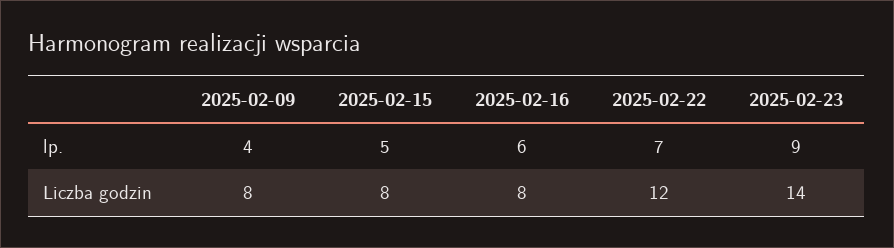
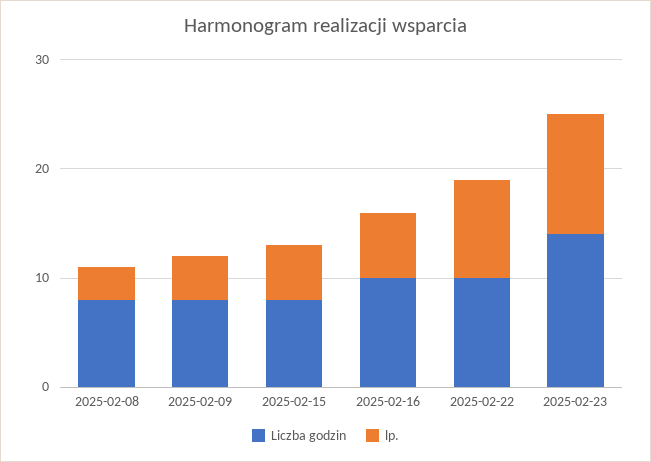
lp., 2025-02-22: 7 -> 9
lp., 2025-02-23: 9 -> 11
Liczba godzin, 2025-02-16: 8 -> 10
Liczba godzin, 2025-02-22: 12 -> 10
Liczba godzin, 2025-02-08: none -> 8
lp., 2025-02-08: none -> 3

